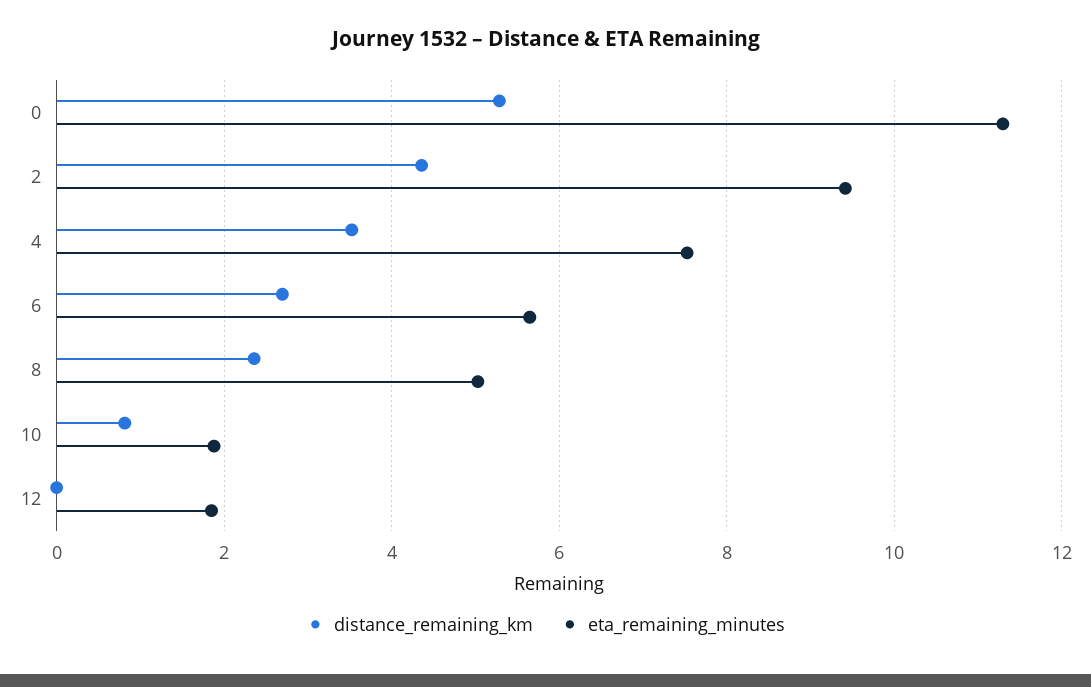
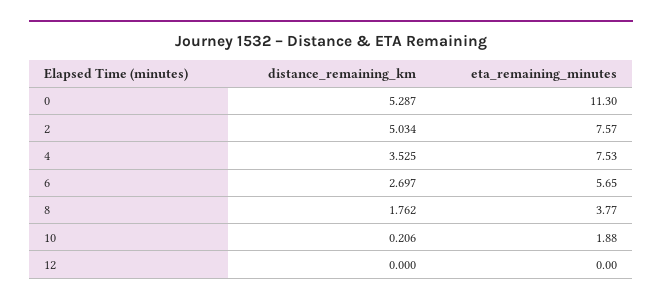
distance_remaining_km, 2: 4.4 -> 5.034
eta_remaining_minutes, 2: 9.4 -> 7.57
distance_remaining_km, 8: 2.4 -> 1.762
eta_remaining_minutes, 8: 5 -> 3.77
distance_remaining_km, 10: 0.8 -> 0.206
eta_remaining_minutes, 12: 1.8 -> 0

